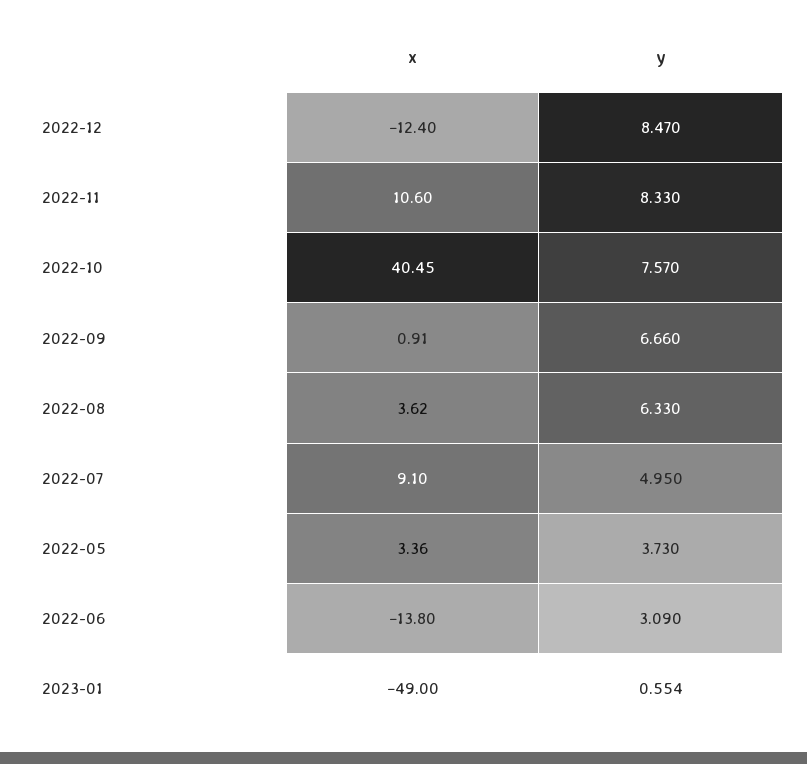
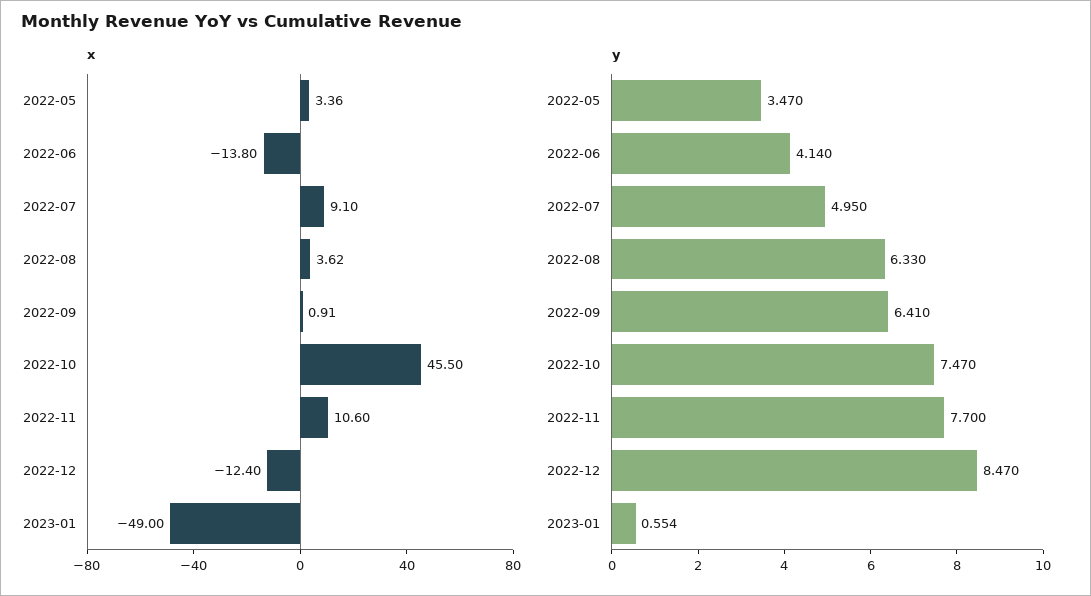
y, 2022-11: 8.33 -> 7.7
x, 2022-10: 40.45 -> 45.5
y, 2022-10: 7.57 -> 7.47
y, 2022-09: 6.66 -> 6.41
y, 2022-05: 3.73 -> 3.47
y, 2022-06: 3.09 -> 4.14

